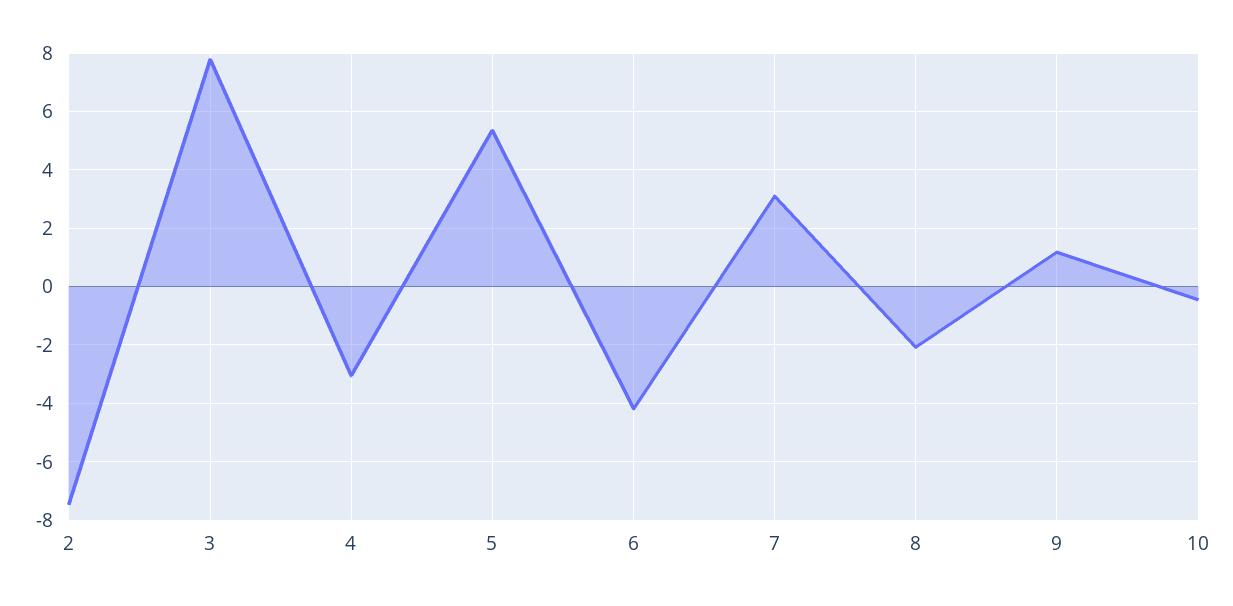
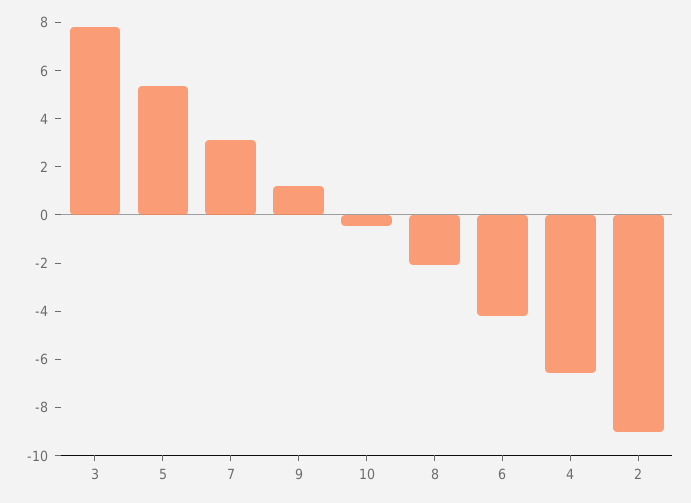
2: -7.5 -> -9
4: -3 -> -6.5

